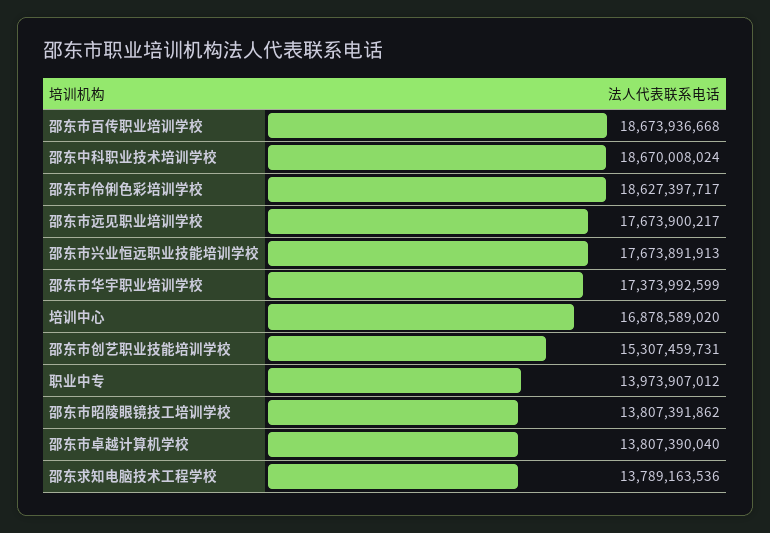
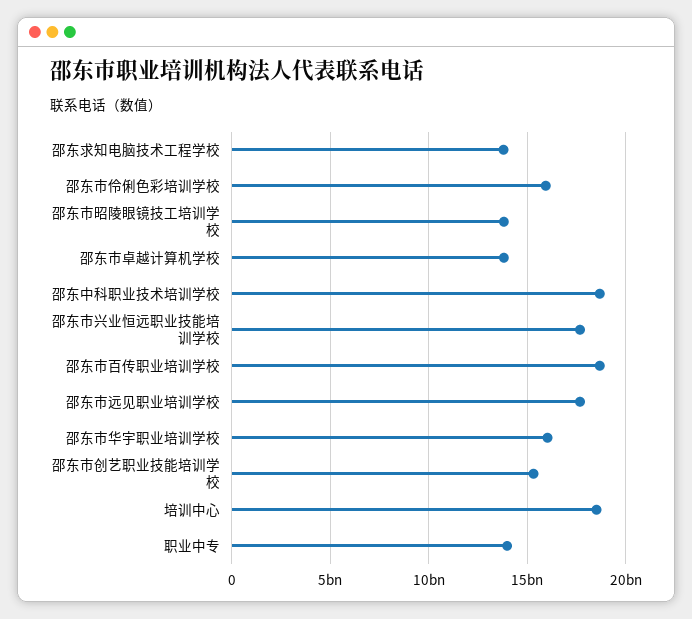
邵东市伶俐色彩培训学校: 18627397717 -> 16000000000
邵东市华宇职业培训学校: 17373992599 -> 16000000000
培训中心: 16878589020 -> 18500000000

